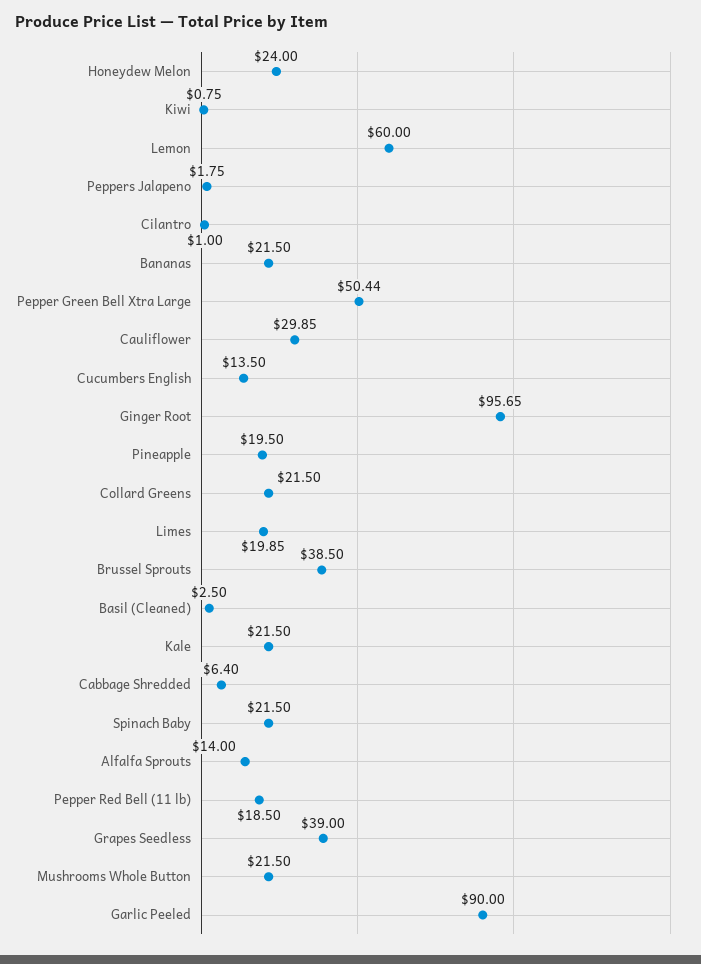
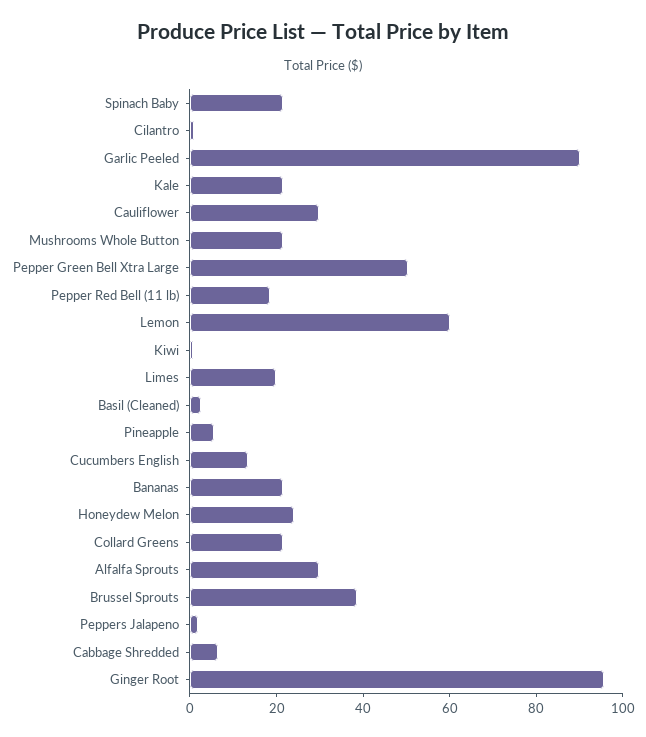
Pineapple: 19.5 -> 5
Alfalfa Sprouts: 14 -> 30
Grapes Seedless: 39 -> none

